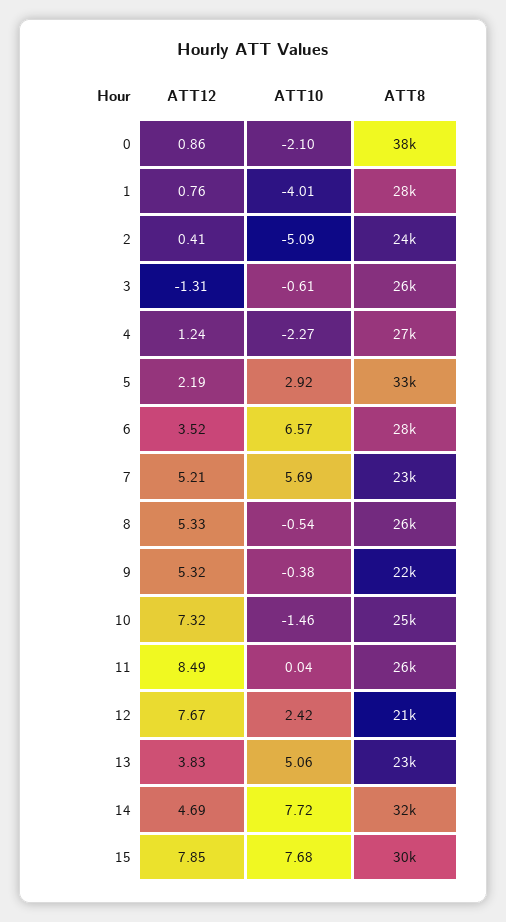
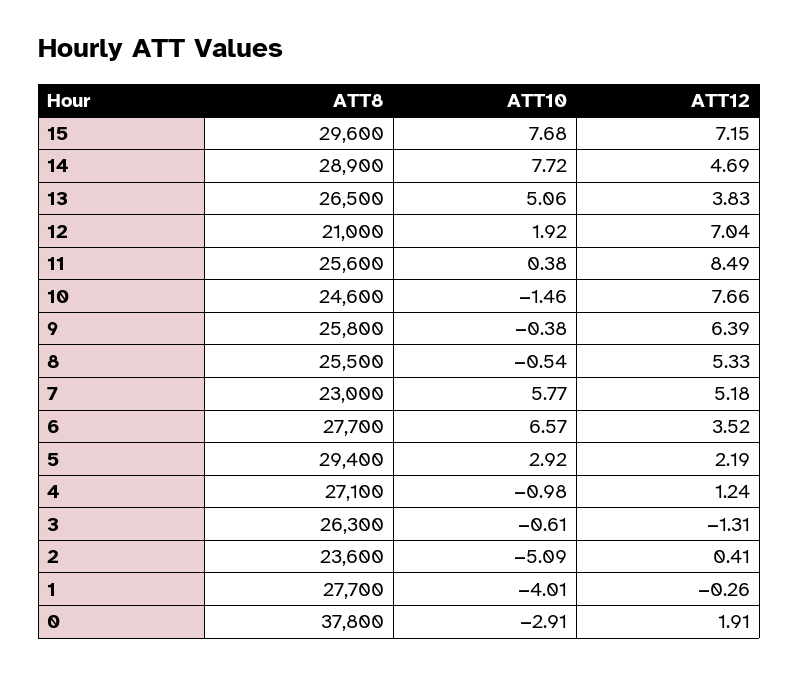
ATT12, 0: 0.86 -> 1.91
ATT10, 0: -2.1 -> -2.91
ATT12, 1: 0.76 -> -0.26
ATT10, 4: -2.27 -> -0.98
ATT8, 5: 33000 -> 29400
ATT12, 7: 5.21 -> 5.18
ATT10, 7: 5.69 -> 5.77
ATT12, 9: 5.32 -> 6.39
ATT8, 9: 22000 -> 25800
ATT12, 10: 7.32 -> 7.66
ATT10, 11: 0.04 -> 0.38
ATT12, 12: 7.67 -> 7.04
ATT10, 12: 2.42 -> 1.92
ATT8, 13: 23000 -> 26500
ATT8, 14: 32000 -> 28900
ATT12, 15: 7.85 -> 7.15

